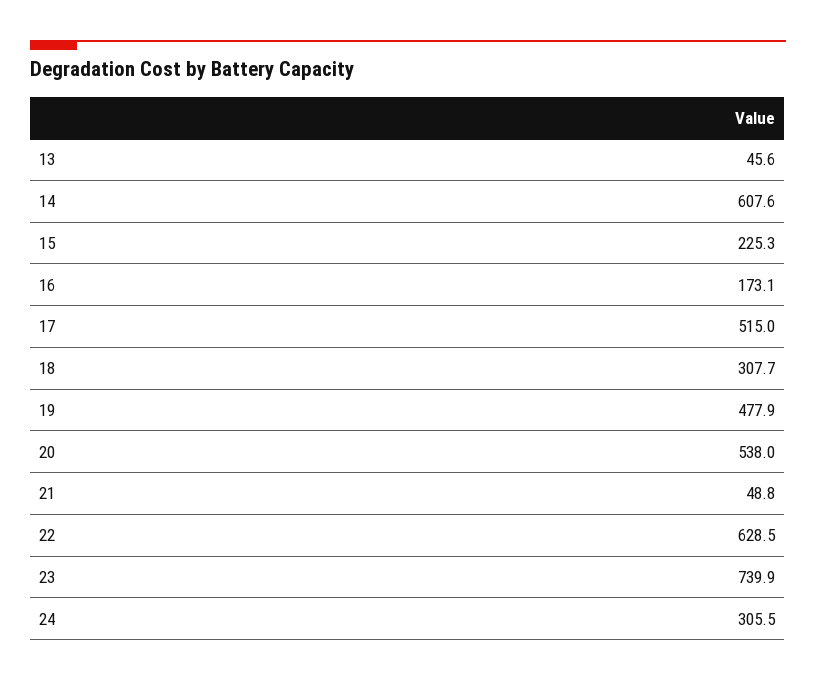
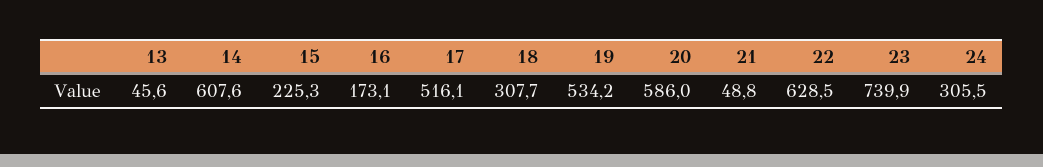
17: 515 -> 516.1
19: 477.9 -> 534.2
20: 538 -> 586

